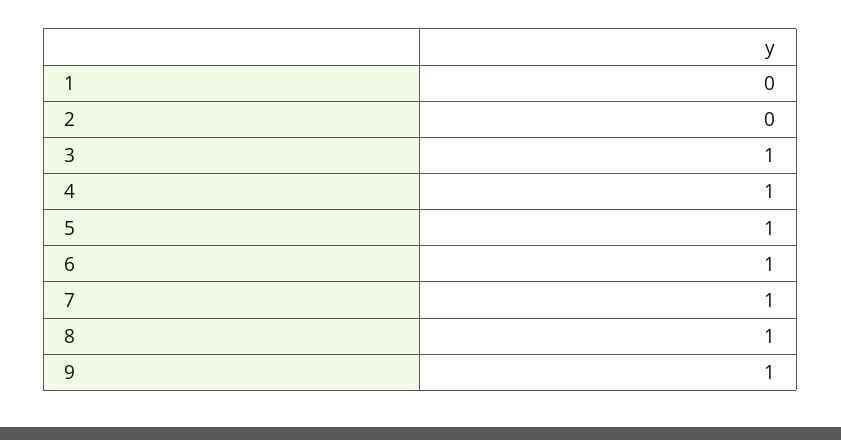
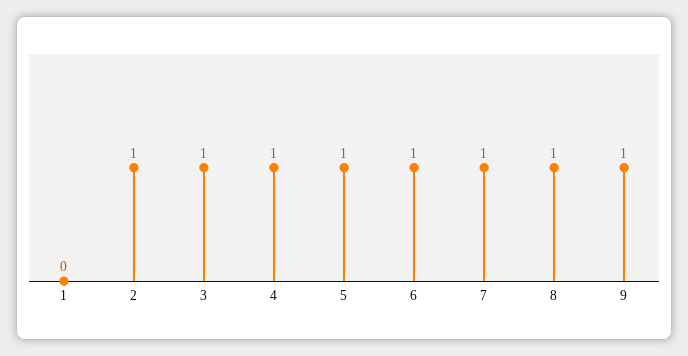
2: 0 -> 1

